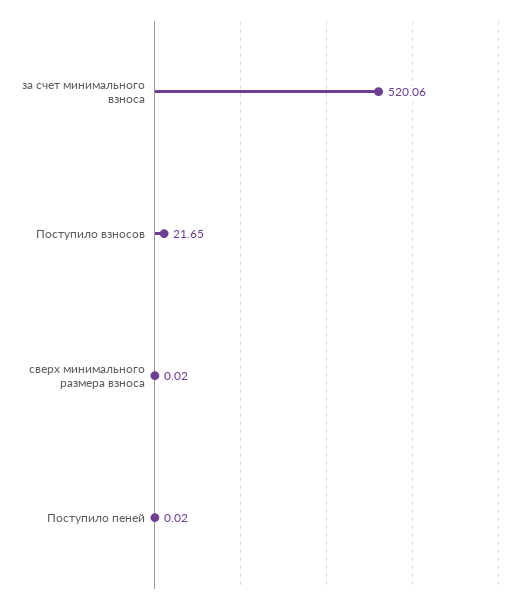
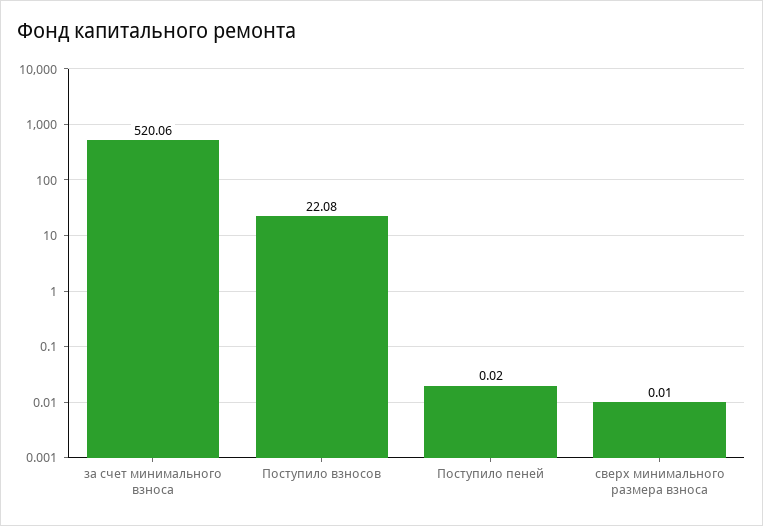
Поступило взносов: 21.65 -> 22.08
сверх минимального размера взноса: 0.02 -> 0.01

